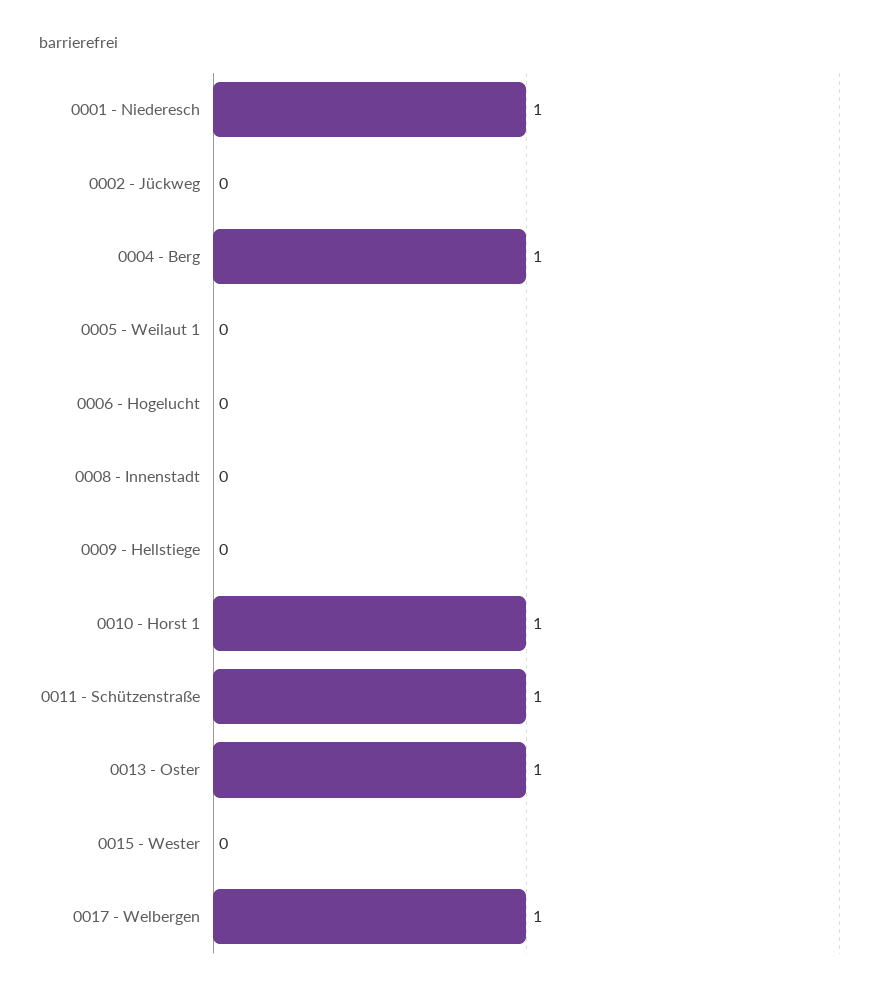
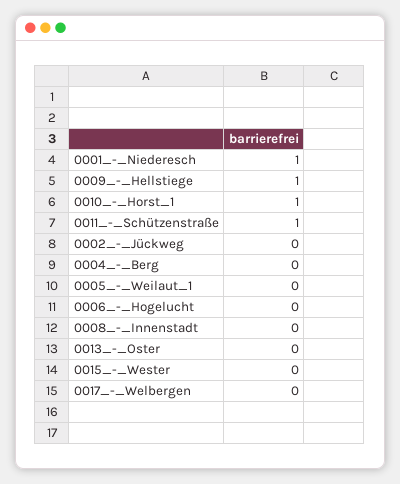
0004 - Berg: 1 -> 0
0009 - Hellstiege: 0 -> 1
0013 - Oster: 1 -> 0
0017 - Welbergen: 1 -> 0

